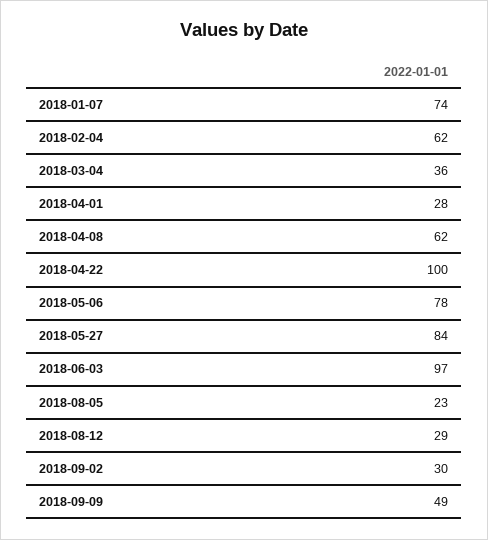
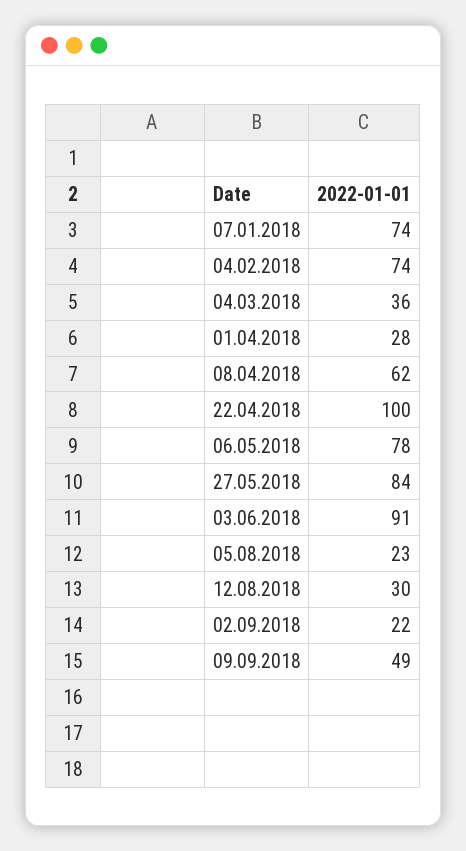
2018-02-04: 62 -> 74
2018-06-03: 97 -> 91
2018-08-12: 29 -> 30
2018-09-02: 30 -> 22

